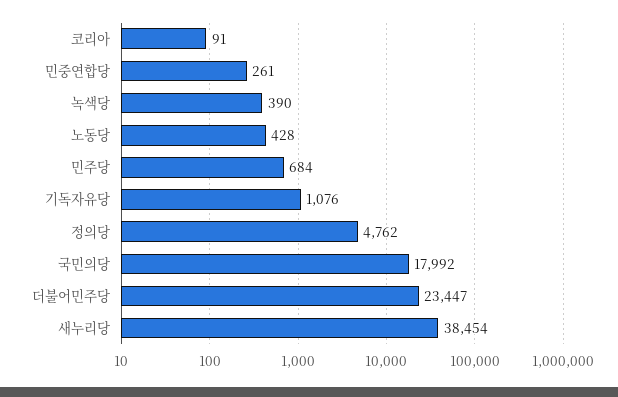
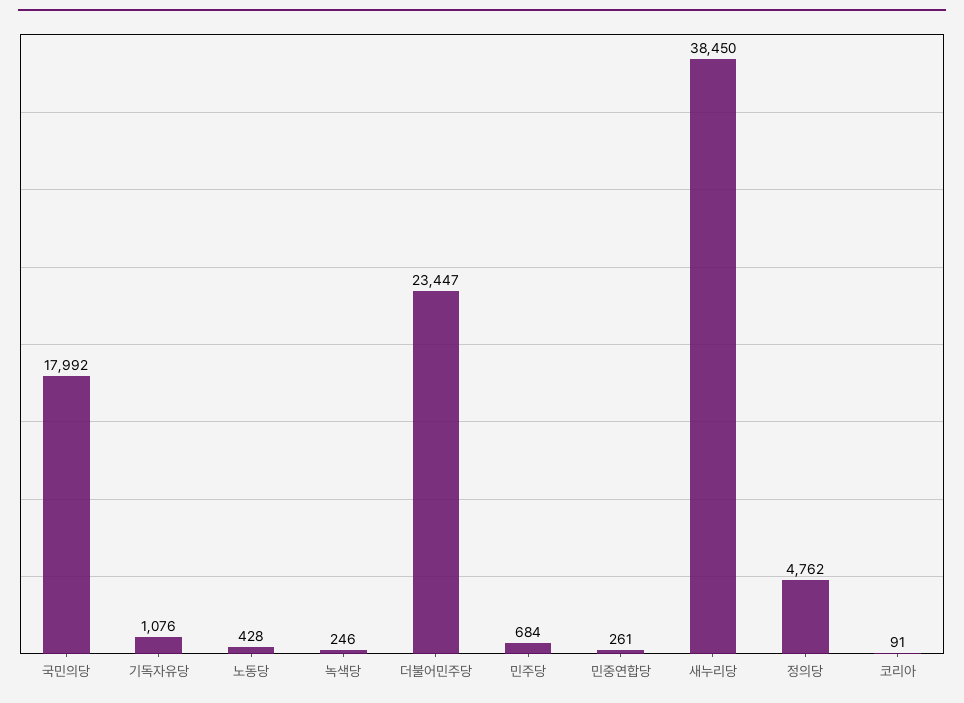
녹색당: 390 -> 246
새누리당: 38454 -> 38450

